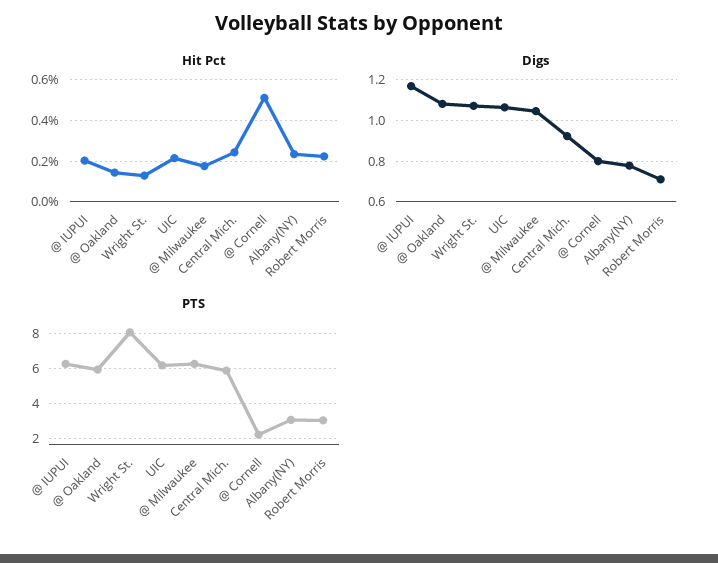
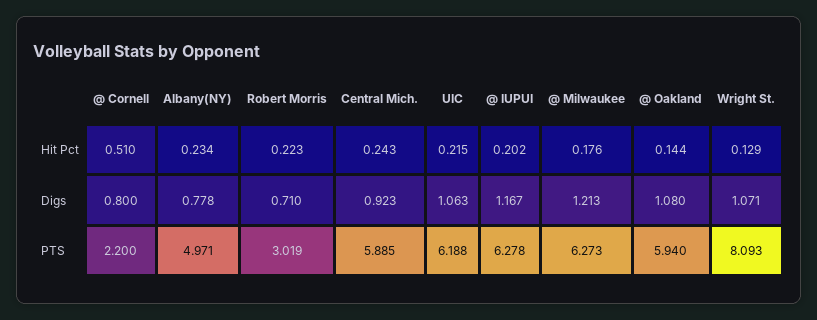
Digs, @ Milwaukee: 1.05 -> 1.213
PTS, Albany(NY): 3 -> 4.971

